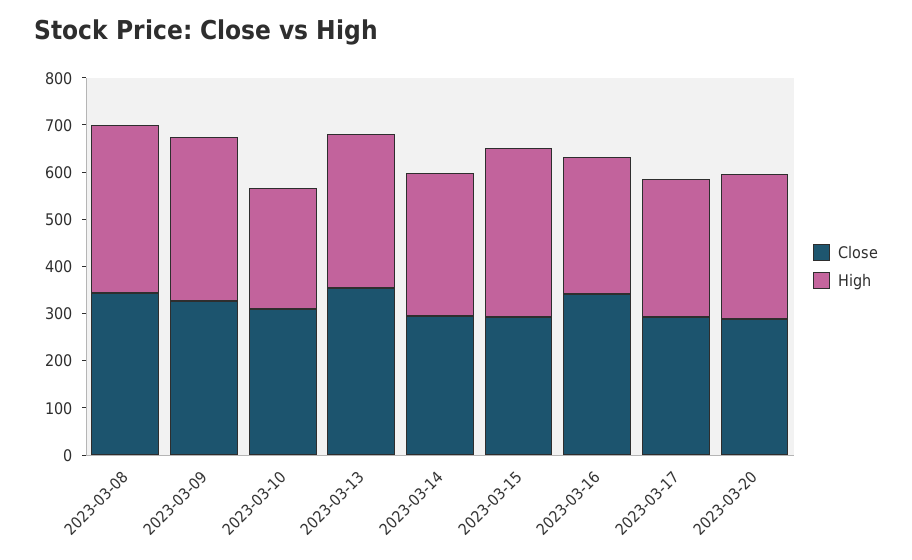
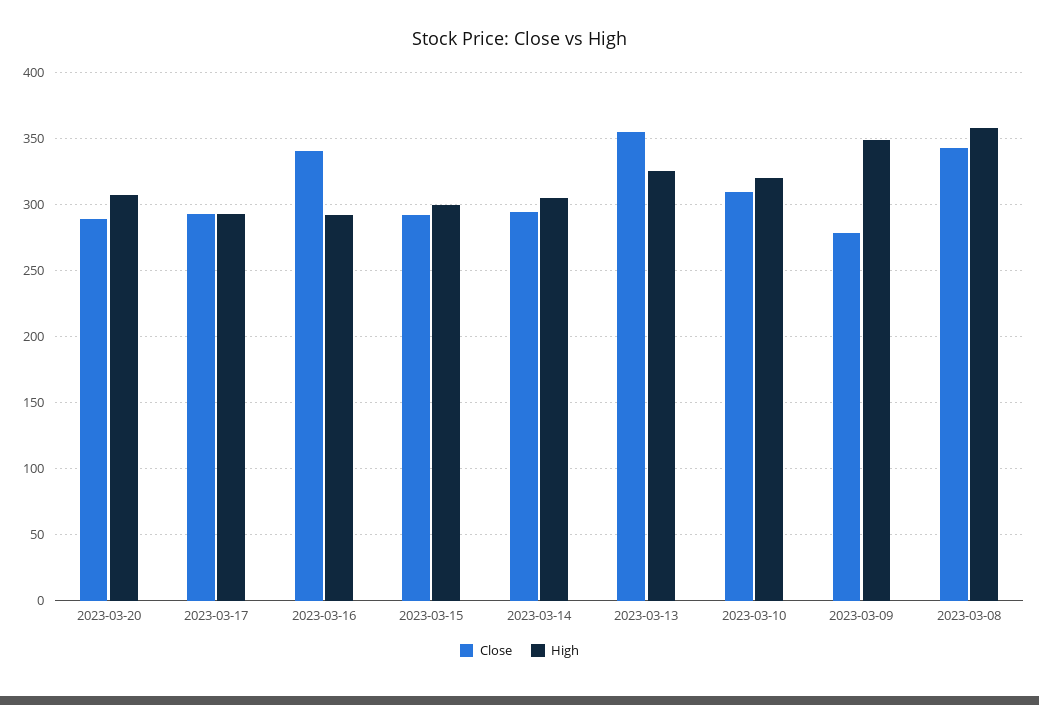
Close, 2023-03-09: 320 -> 280
High, 2023-03-10: 260 -> 320
High, 2023-03-15: 360 -> 300

